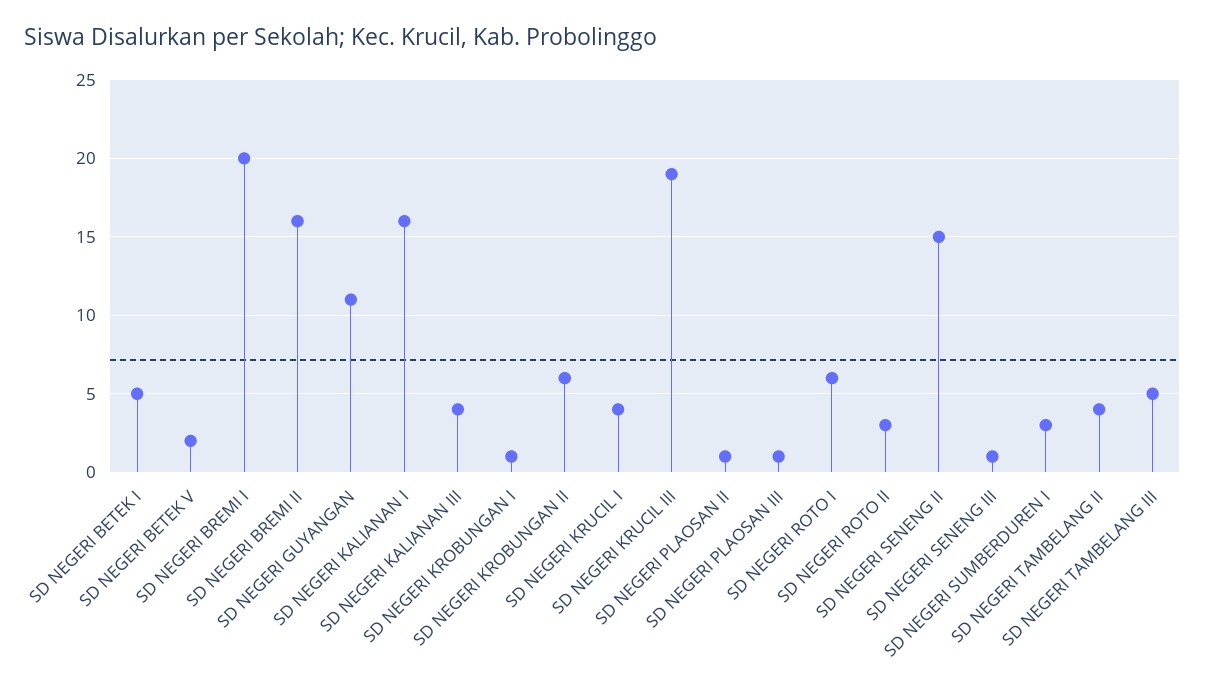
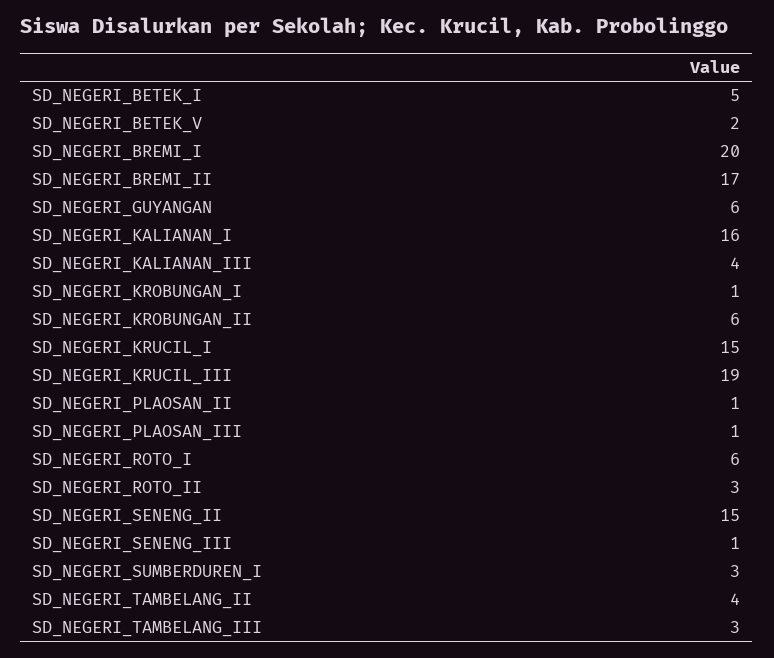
SD NEGERI BREMI II: 16 -> 17
SD NEGERI GUYANGAN: 11 -> 6
SD NEGERI KRUCIL I: 4 -> 15
SD NEGERI TAMBELANG III: 5 -> 3

